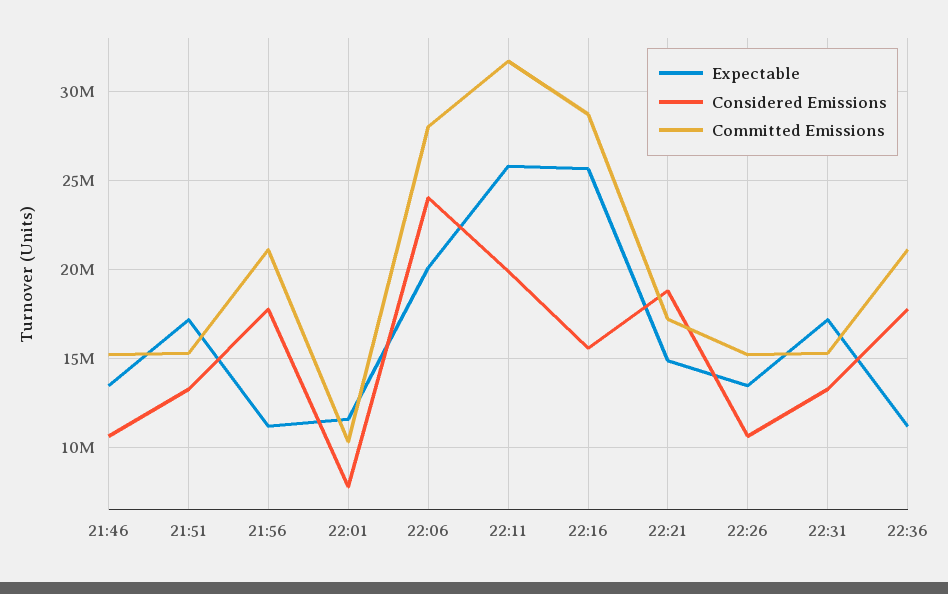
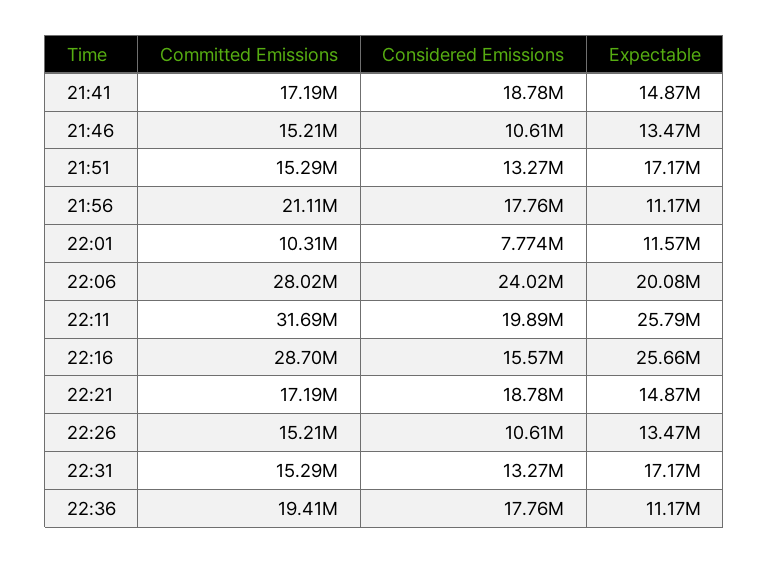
Committed Emissions, 22:36: 21000000 -> 19410000
Committed Emissions, 21:41: none -> 17190000
Considered Emissions, 21:41: none -> 18780000
Expectable, 21:41: none -> 14870000

